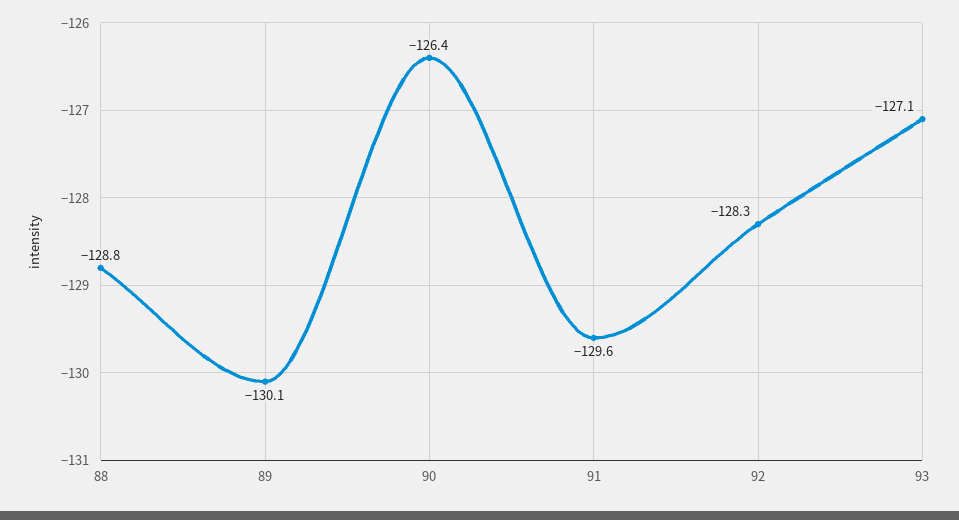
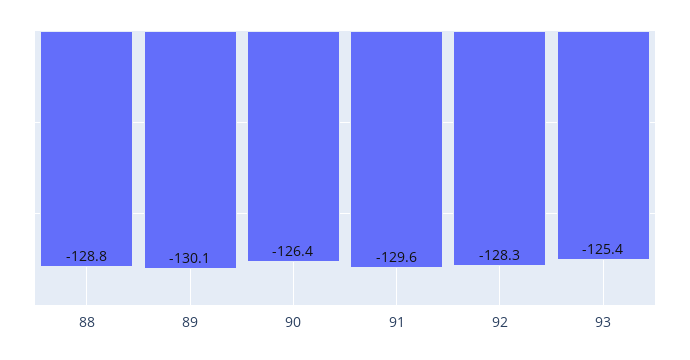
93: -127.1 -> -125.4

